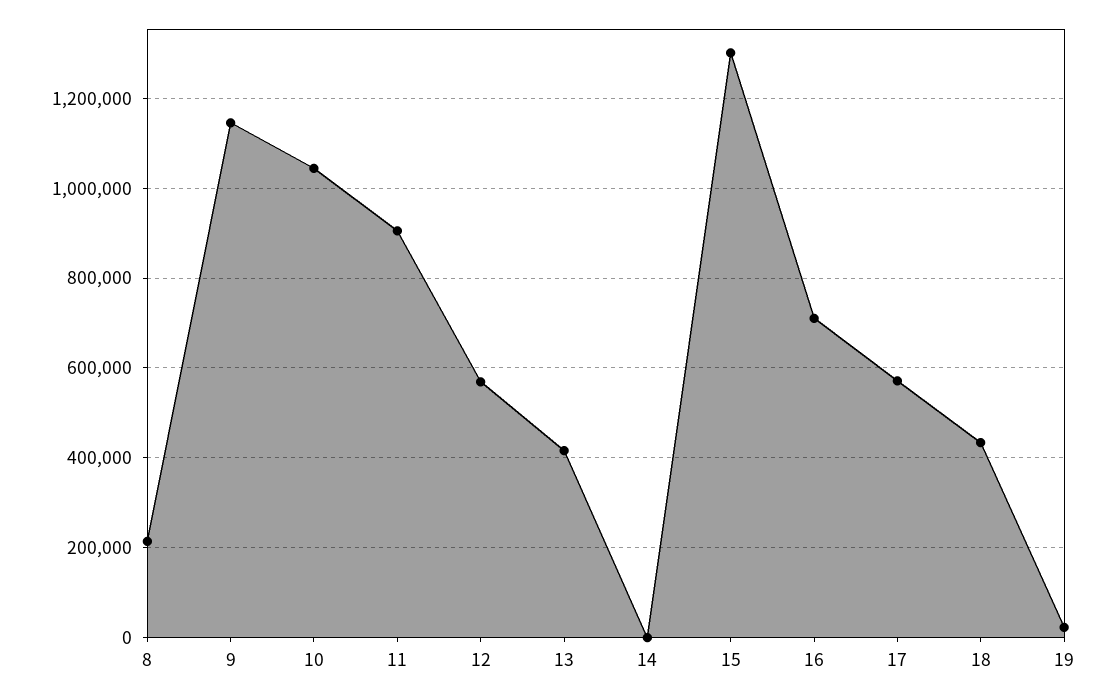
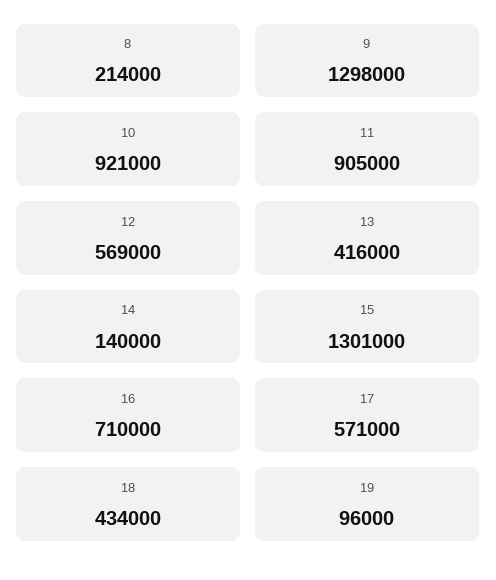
9: 1140000 -> 1298000
10: 1040000 -> 921000
14: 0 -> 140000
19: 20000 -> 96000

